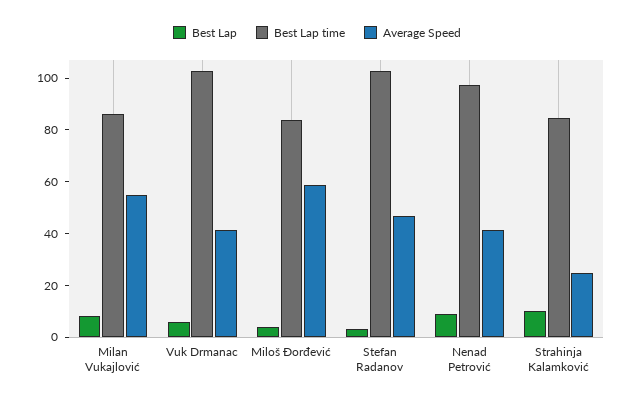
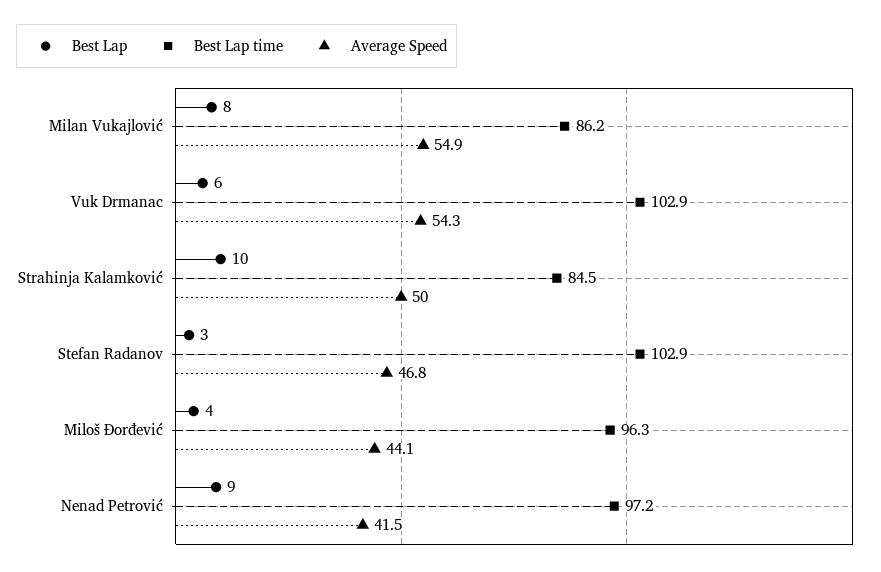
Average Speed, Vuk Drmanac: 40 -> 54.3
Best Lap time, Miloš Đorđević: 85 -> 96.3
Average Speed, Miloš Đorđević: 60 -> 44.1
Average Speed, Strahinja Kalamković: 25 -> 50

